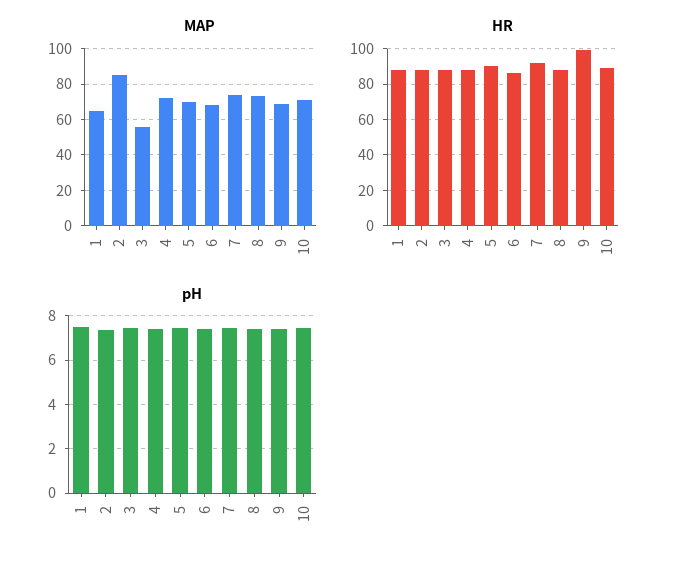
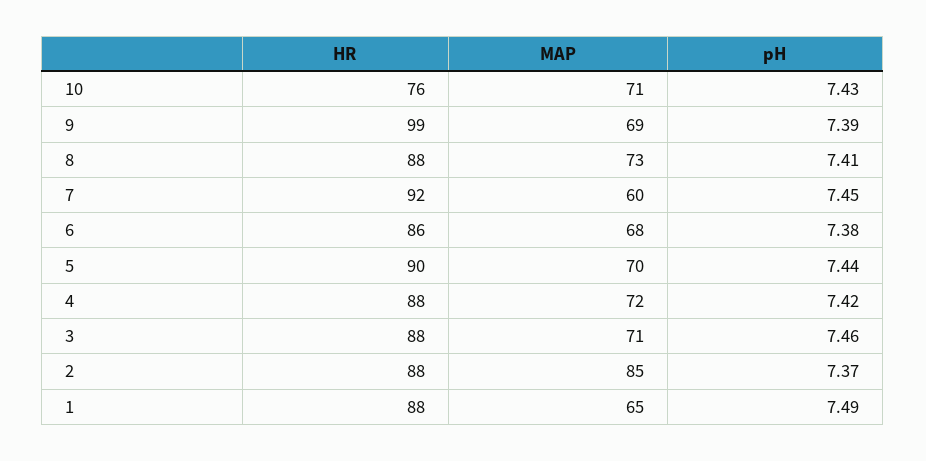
MAP, 3: 55 -> 71
MAP, 7: 75 -> 60
HR, 10: 90 -> 76

